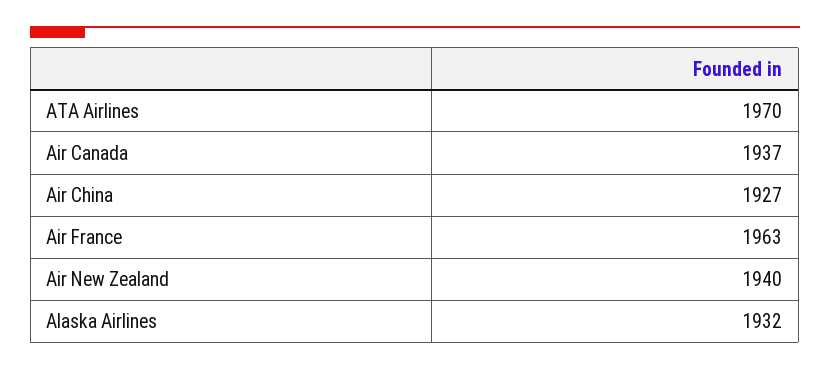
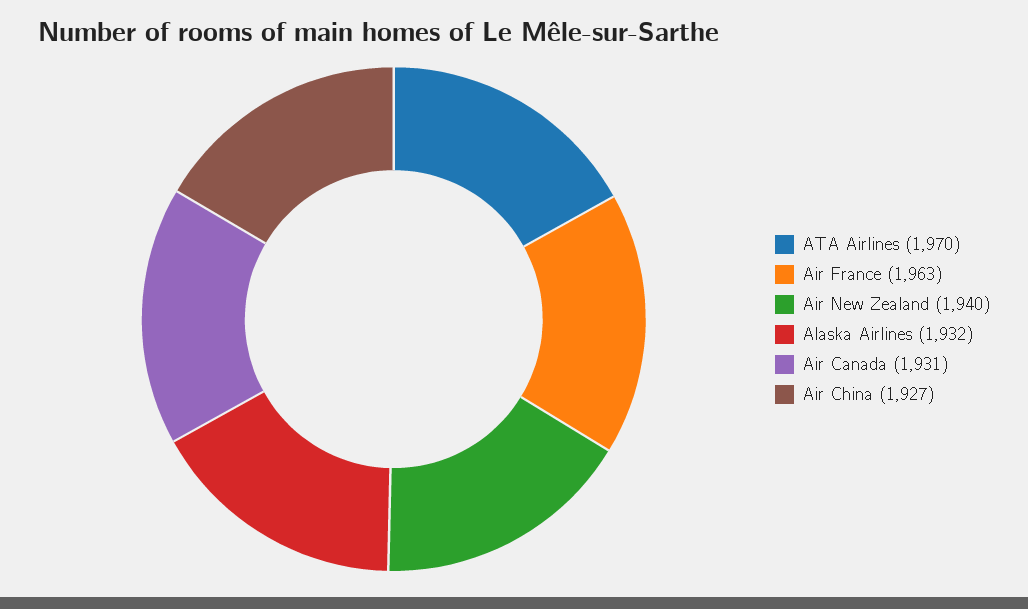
Air Canada: 1937 -> 1931

